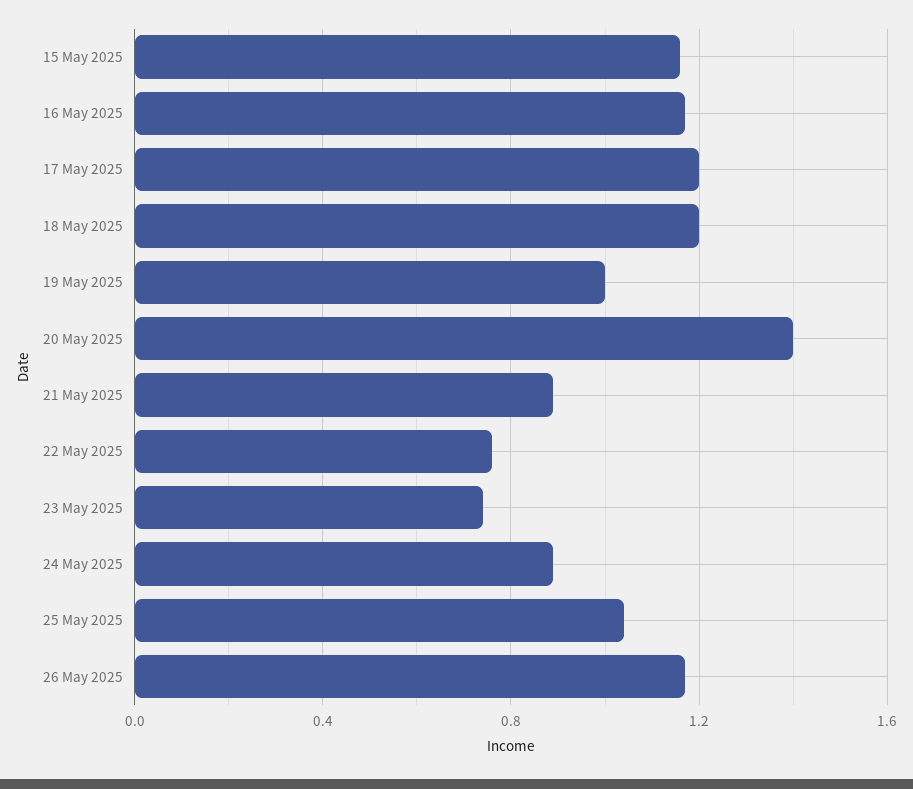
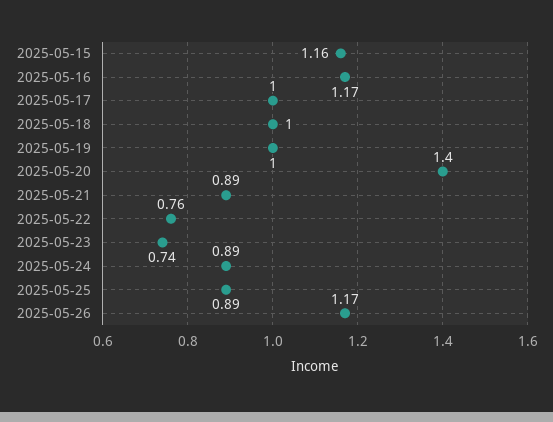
17 May 2025: 1.2 -> 1
18 May 2025: 1.2 -> 1
25 May 2025: 1.05 -> 0.89

